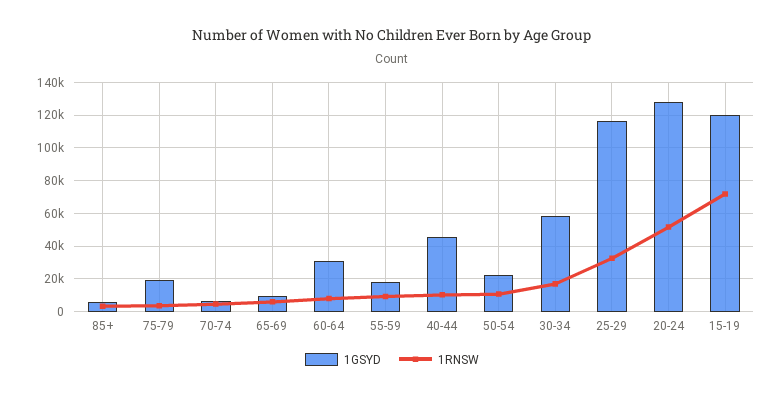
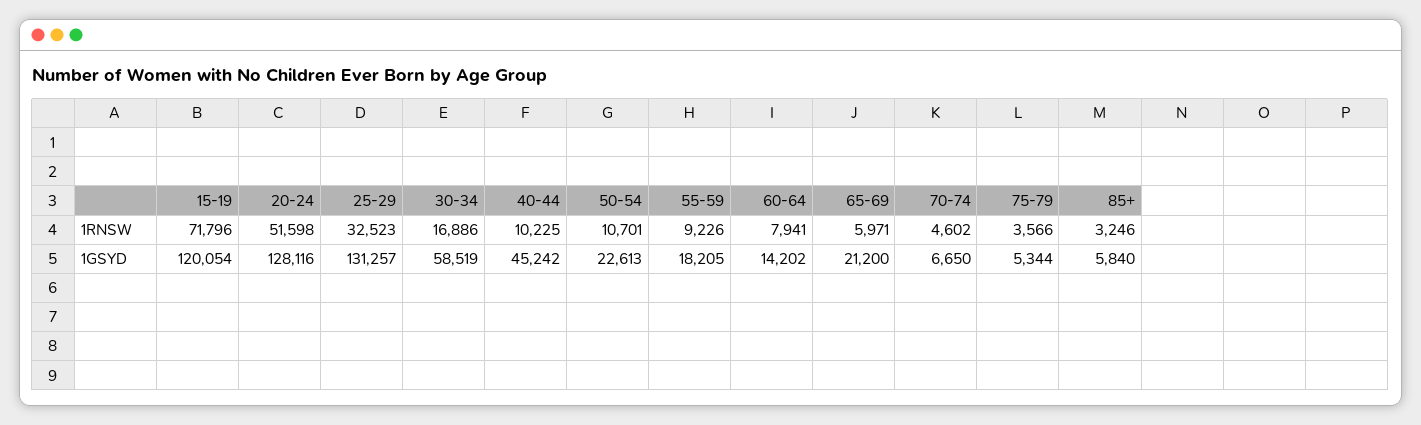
1GSYD, 75-79: 20000 -> 5344
1GSYD, 65-69: 10000 -> 21200
1GSYD, 60-64: 30000 -> 14202
1GSYD, 25-29: 115000 -> 131257

